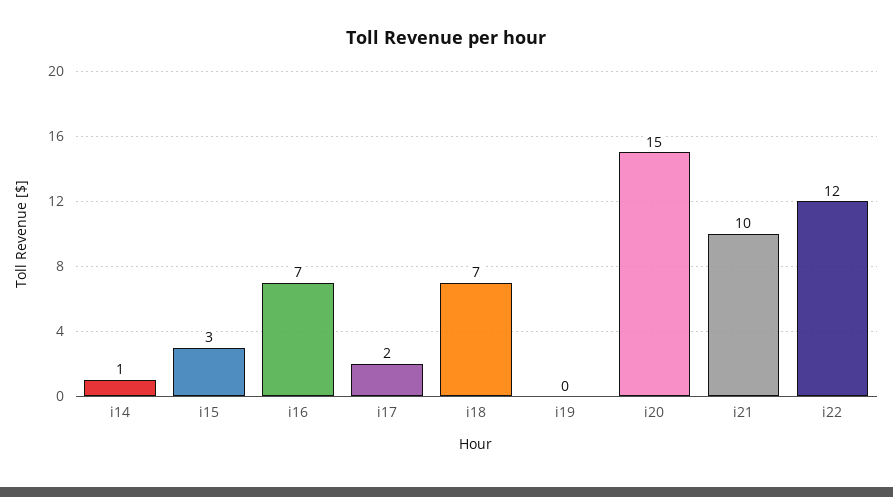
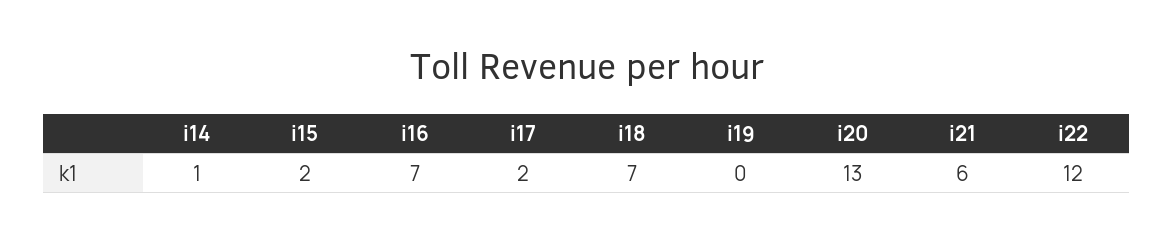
i15: 3 -> 2
i20: 15 -> 13
i21: 10 -> 6

